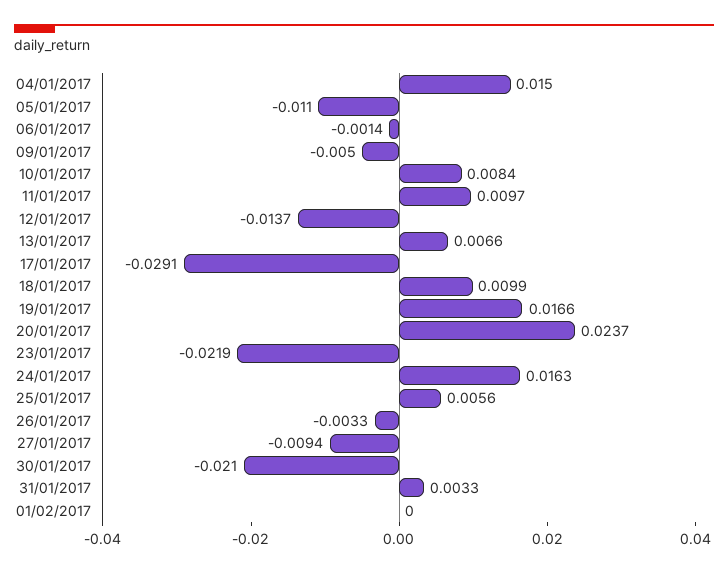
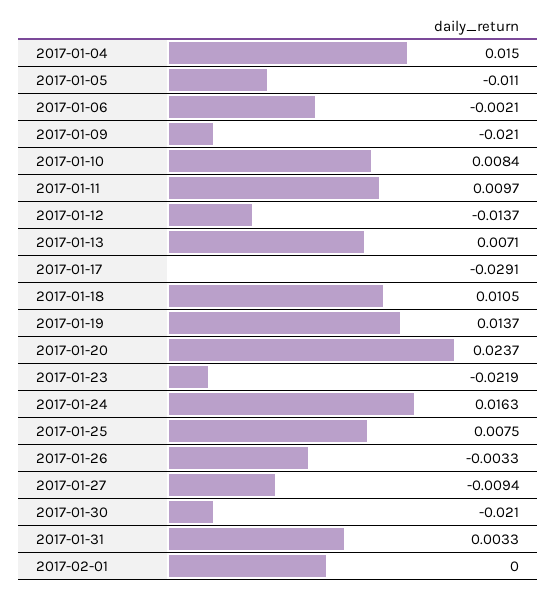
06/01/2017: -0.0014 -> -0.0021
09/01/2017: -0.005 -> -0.021
13/01/2017: 0.0066 -> 0.0071
18/01/2017: 0.0099 -> 0.0105
19/01/2017: 0.0166 -> 0.0137
25/01/2017: 0.0056 -> 0.0075

